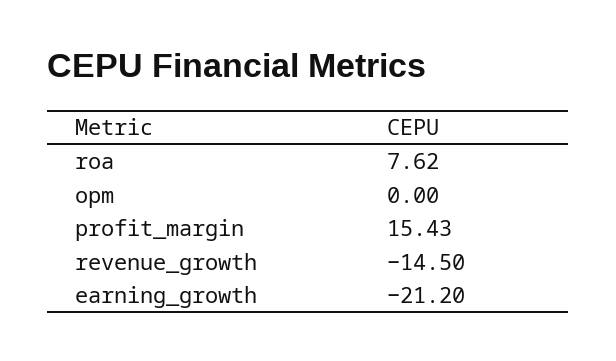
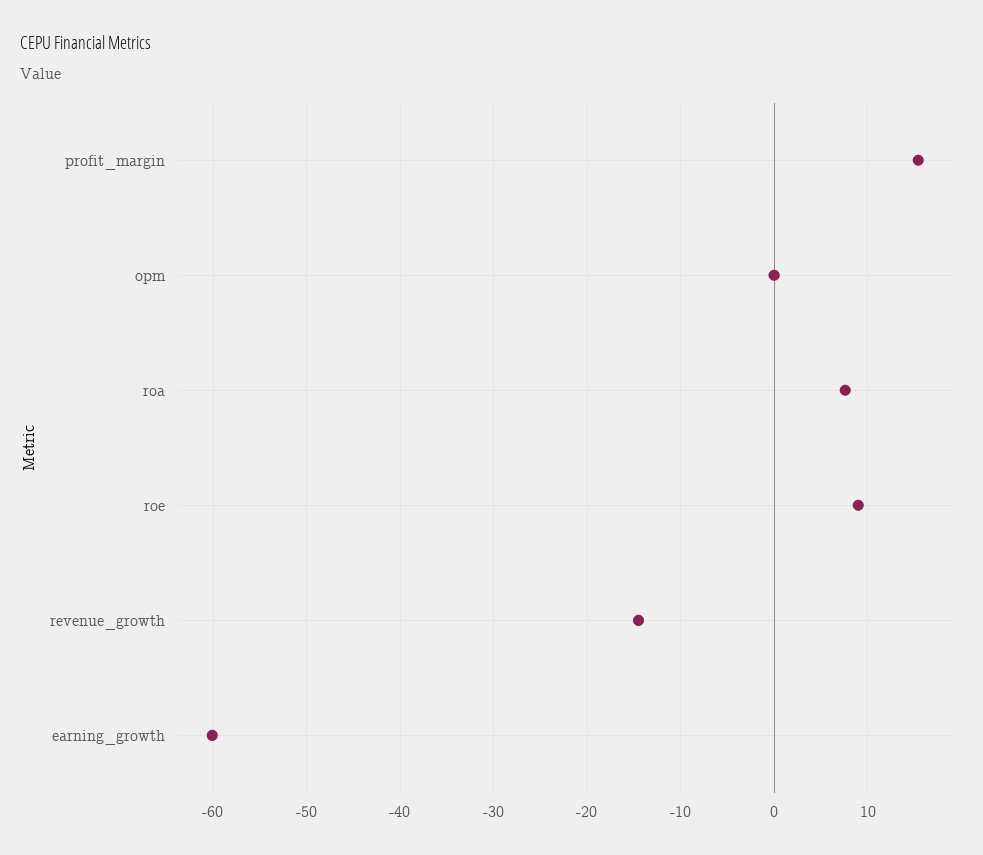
earning_growth: -21.2 -> -60
roe: none -> 9

